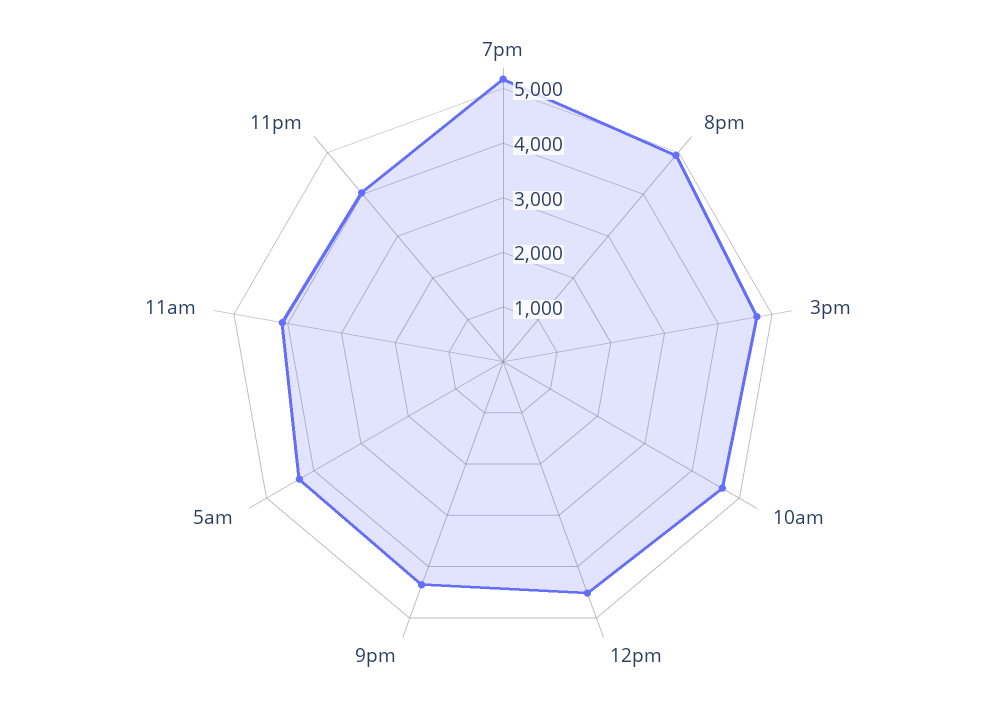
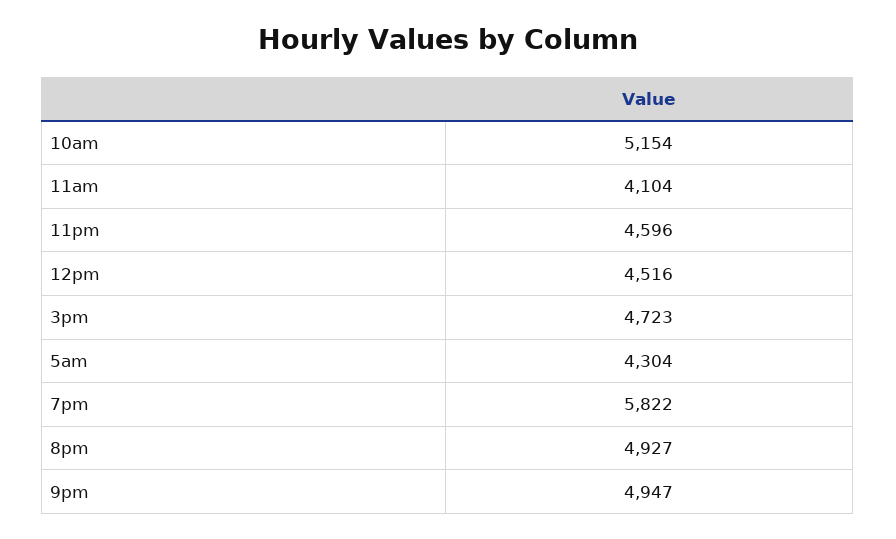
7pm: 5200 -> 5822
10am: 4600 -> 5154
9pm: 4400 -> 4947
11pm: 4000 -> 4596

